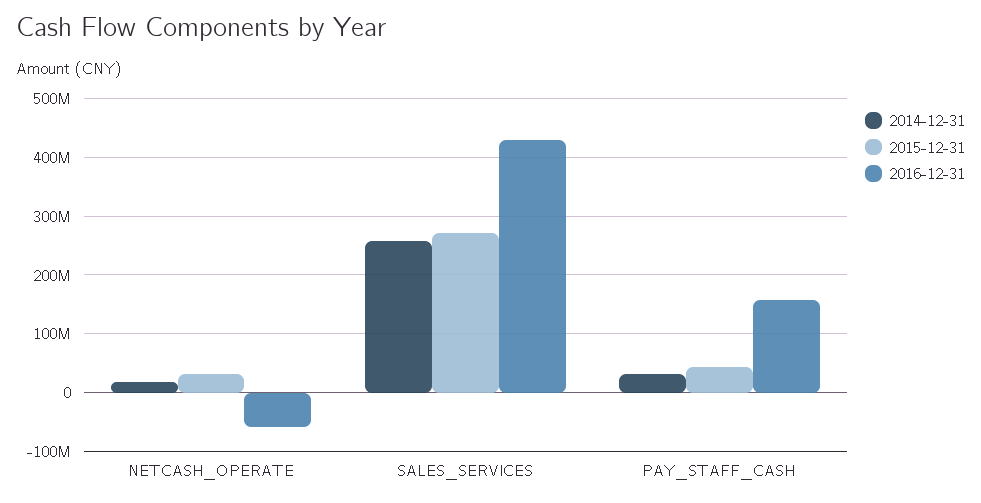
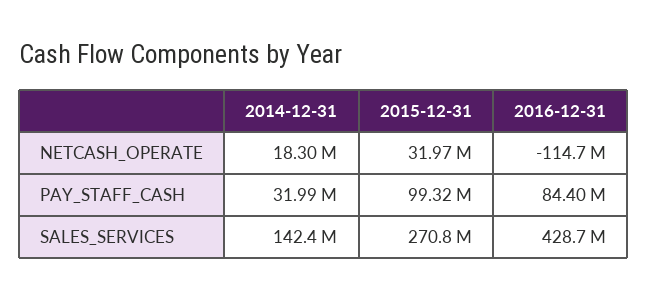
2016-12-31, NETCASH_OPERATE: -60000000 -> -114700000
2014-12-31, SALES_SERVICES: 260000000 -> 142400000
2015-12-31, PAY_STAFF_CASH: 40000000 -> 99320000
2016-12-31, PAY_STAFF_CASH: 160000000 -> 84400000

